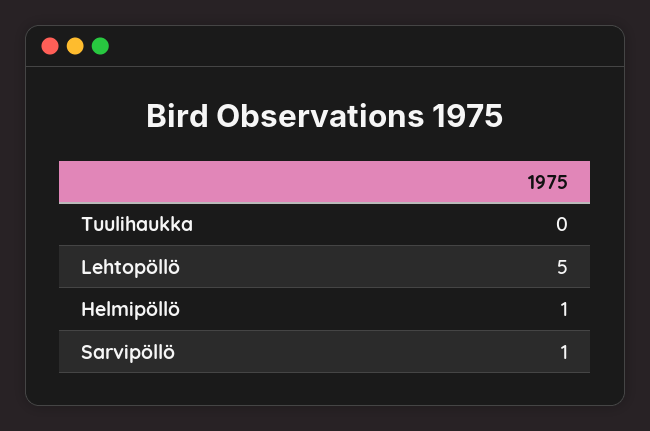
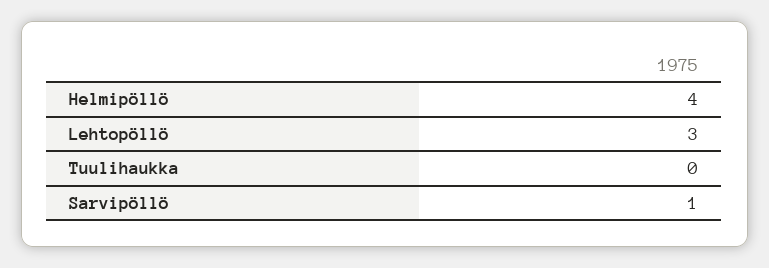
Lehtopöllö: 5 -> 3
Helmipöllö: 1 -> 4

